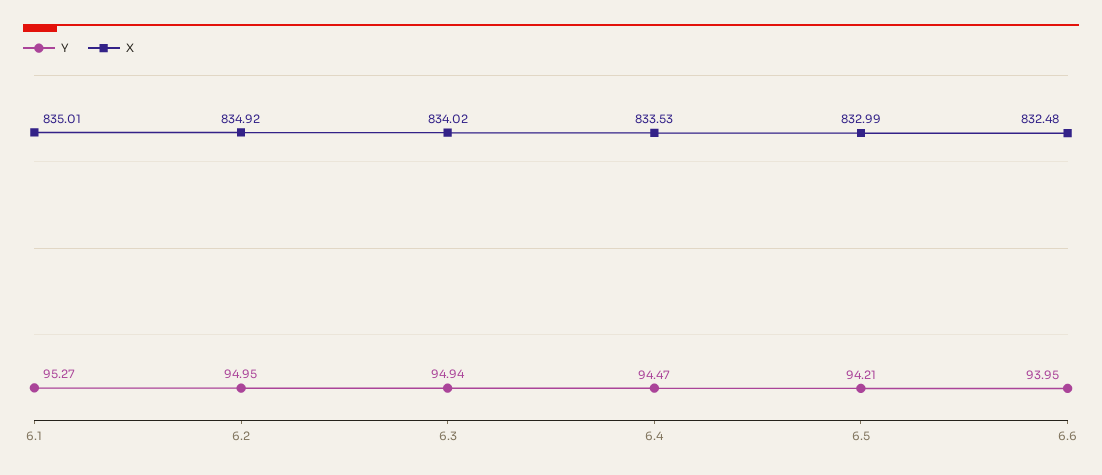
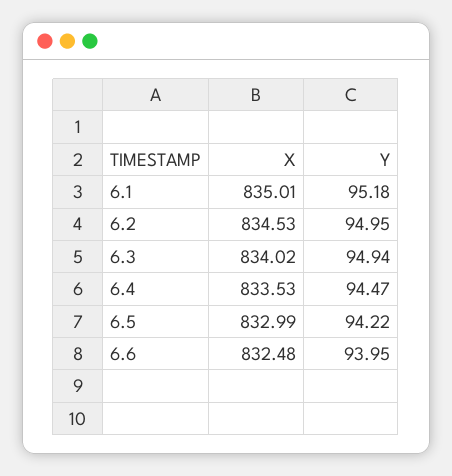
Y, 6.1: 95.27 -> 95.18
X, 6.2: 834.92 -> 834.53
Y, 6.5: 94.21 -> 94.22

